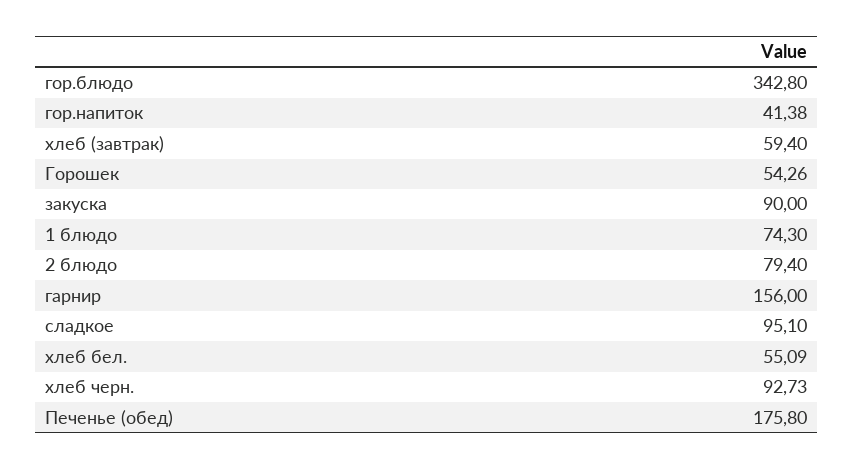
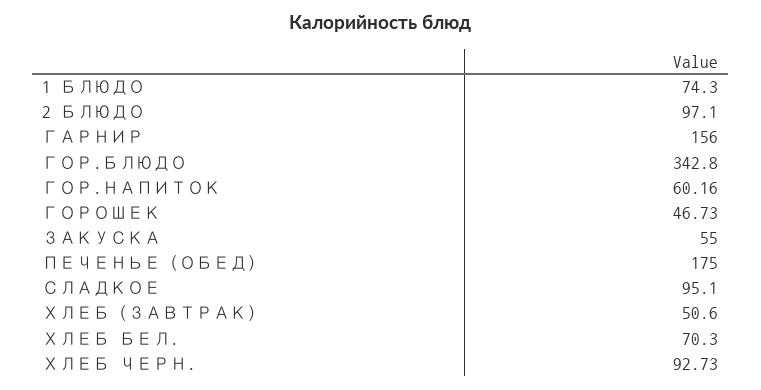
гор.напиток: 41.38 -> 60.16
хлеб (завтрак): 59.4 -> 50.6
Горошек: 54.26 -> 46.73
закуска: 90 -> 55
2 блюдо: 79.4 -> 97.1
хлеб бел.: 55.09 -> 70.3
Печенье (обед): 175.8 -> 175

